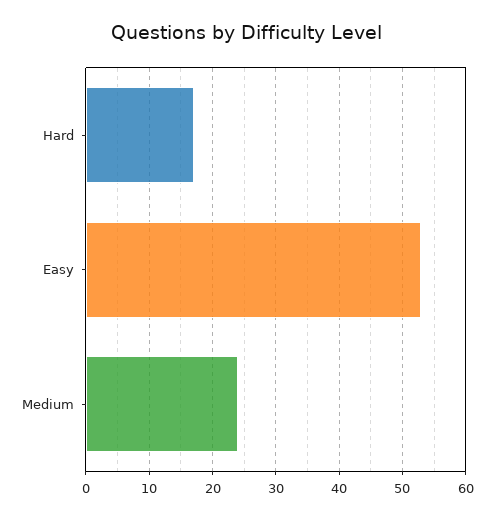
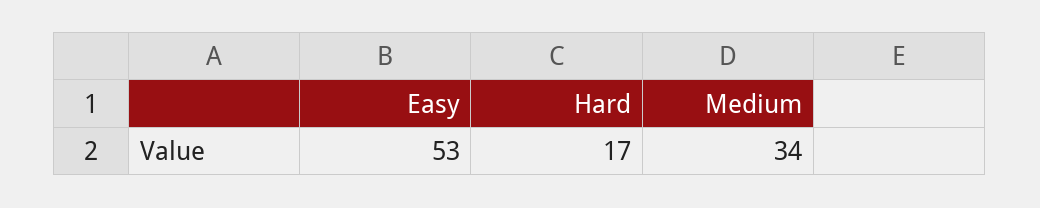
Medium: 24 -> 34

